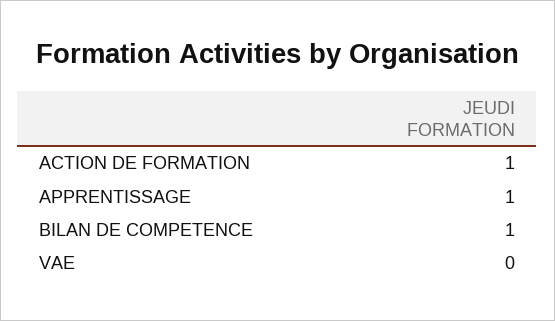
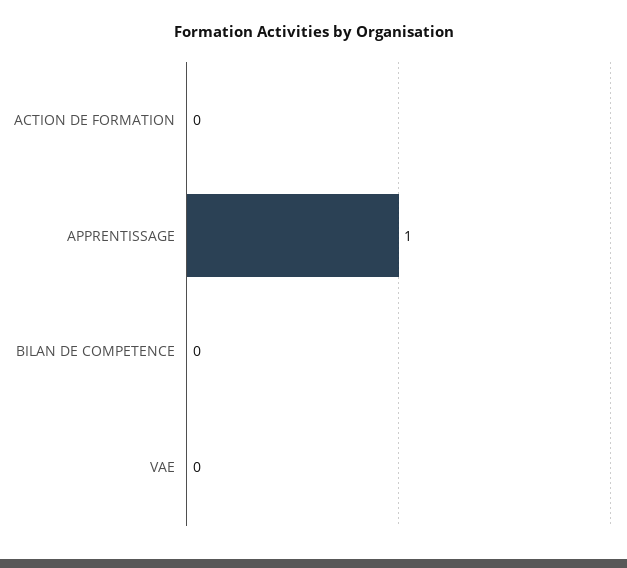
ACTION DE FORMATION: 1 -> 0
BILAN DE COMPETENCE: 1 -> 0

